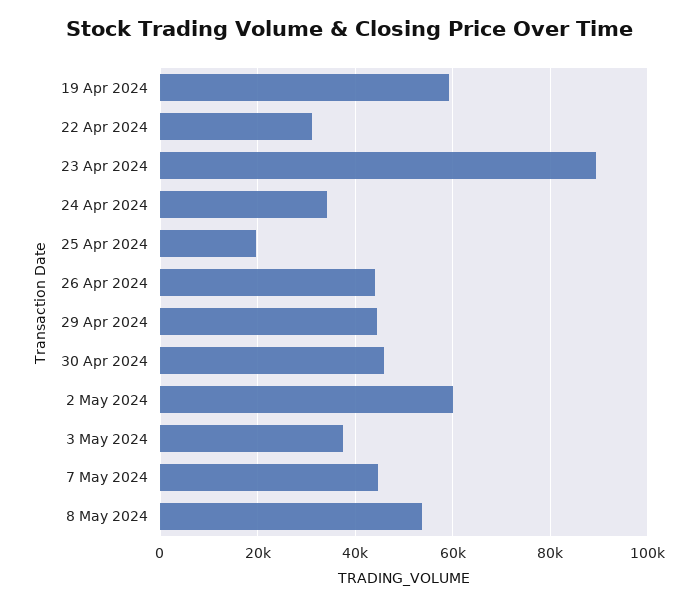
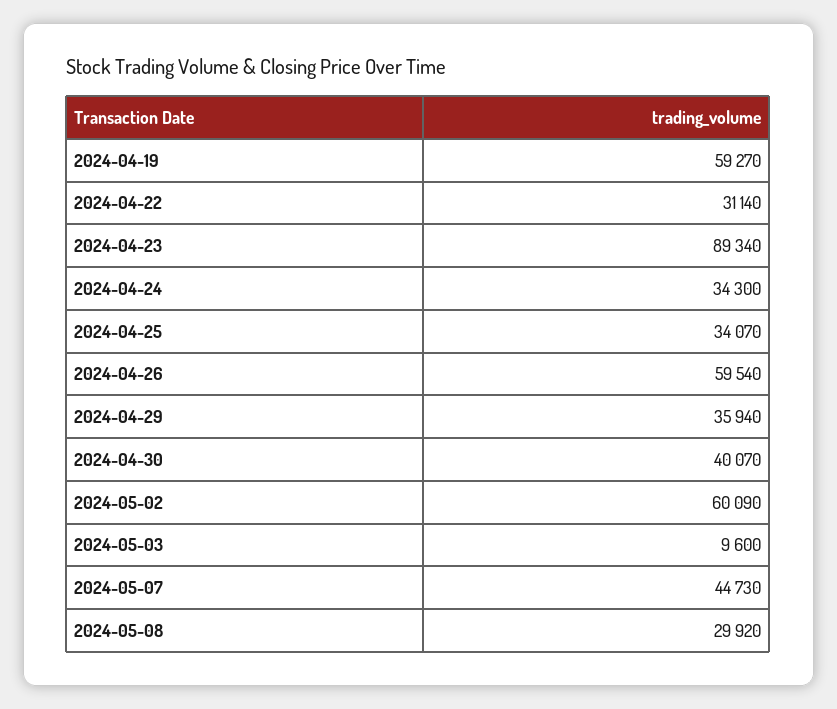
25 Apr 2024: 20000 -> 34070
26 Apr 2024: 44000 -> 59540
29 Apr 2024: 44000 -> 35940
30 Apr 2024: 46000 -> 40070
3 May 2024: 38000 -> 9600
8 May 2024: 54000 -> 29920

